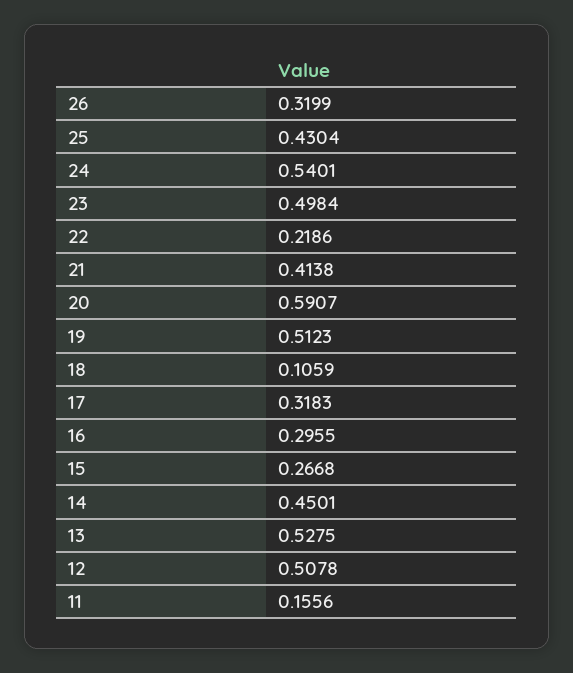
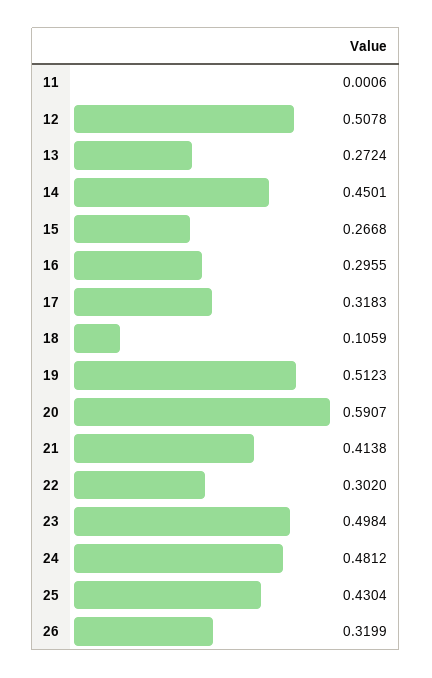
24: 0.5401 -> 0.4812
22: 0.2186 -> 0.302
13: 0.5275 -> 0.2724
11: 0.1556 -> 0.0006

